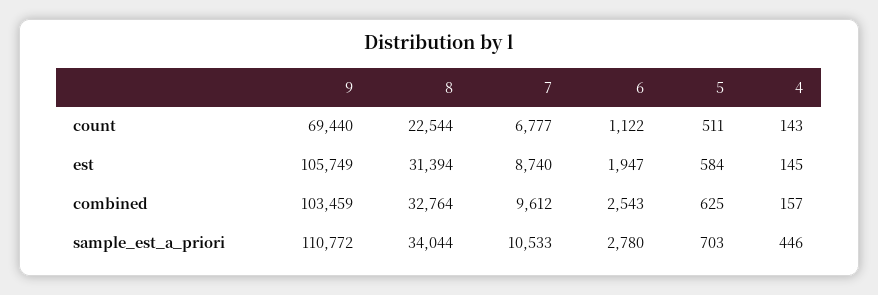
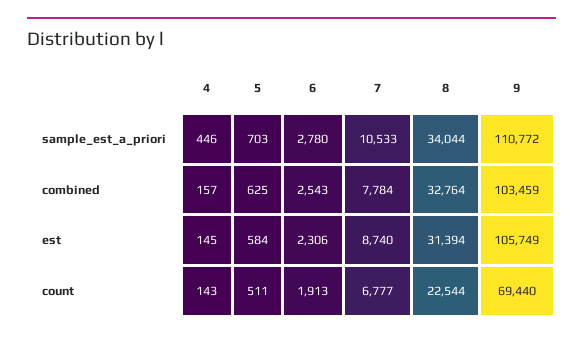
6, count: 1122 -> 1913
6, est: 1947 -> 2306
7, combined: 9612 -> 7784

